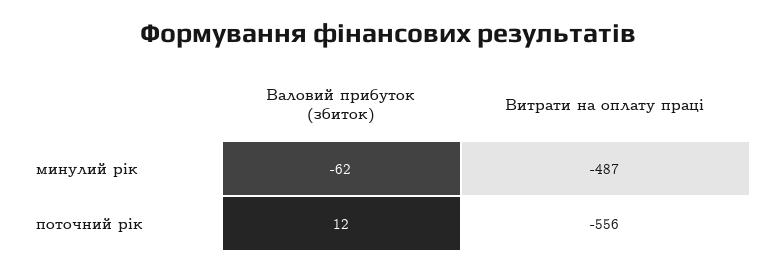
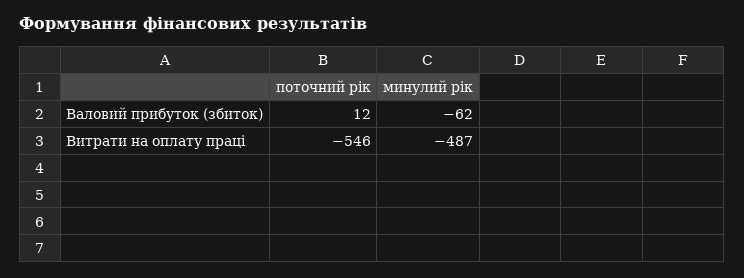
Витрати на оплату праці, поточний рік: -556 -> -546

